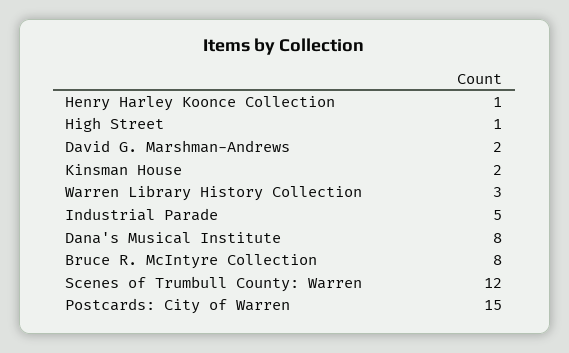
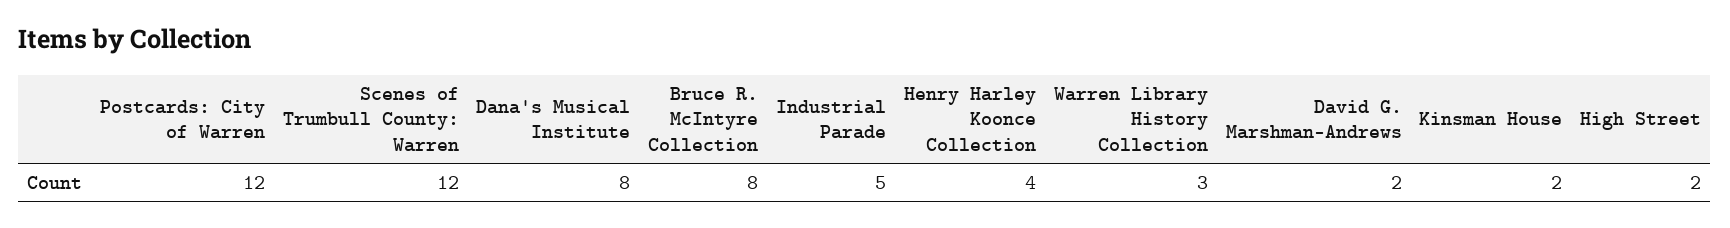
Henry Harley Koonce Collection: 1 -> 4
High Street: 1 -> 2
Postcards: City of Warren: 15 -> 12

